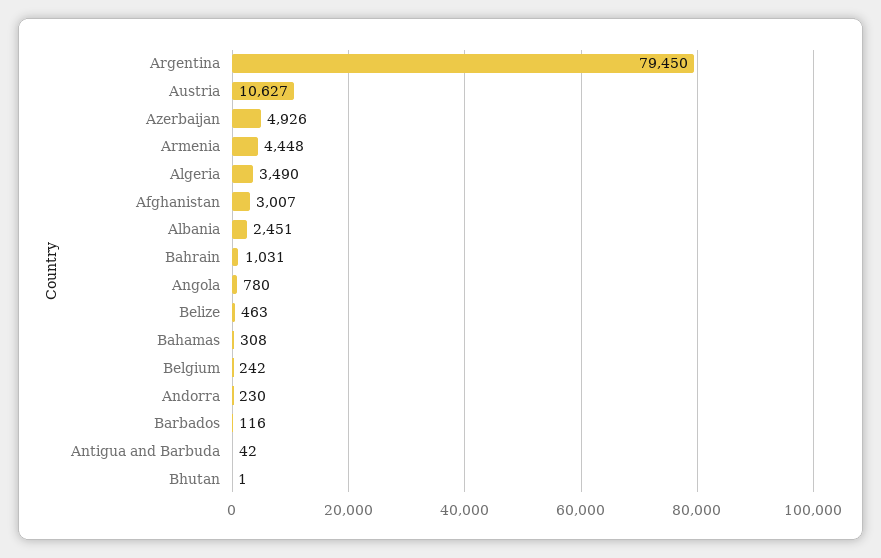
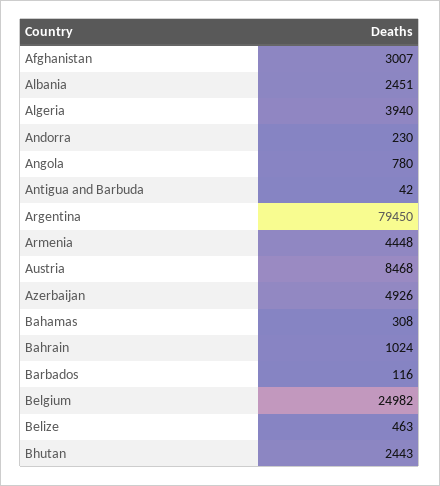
Austria: 10627 -> 8468
Algeria: 3490 -> 3940
Bahrain: 1031 -> 1024
Belgium: 242 -> 24982
Bhutan: 1 -> 2443

